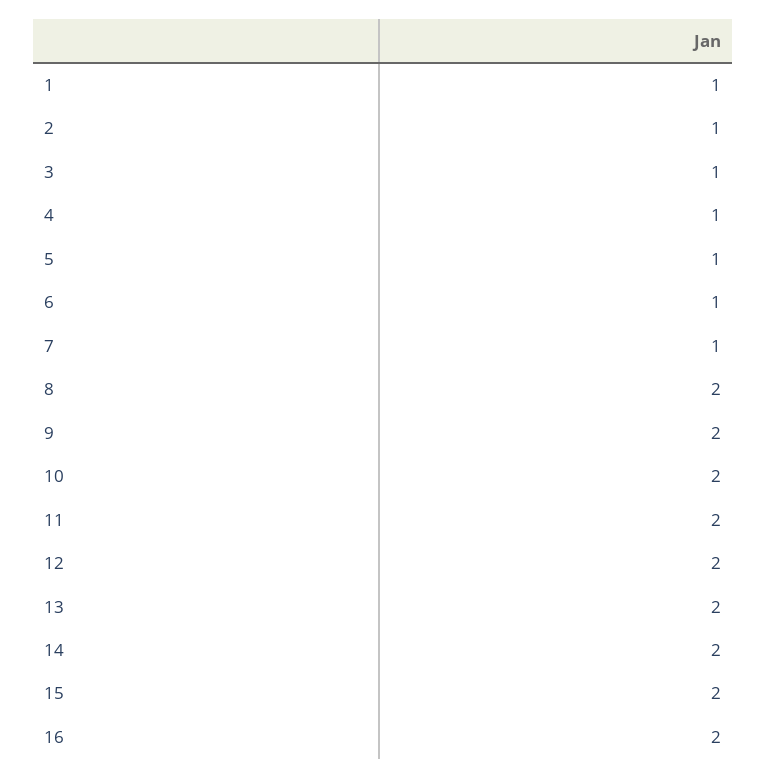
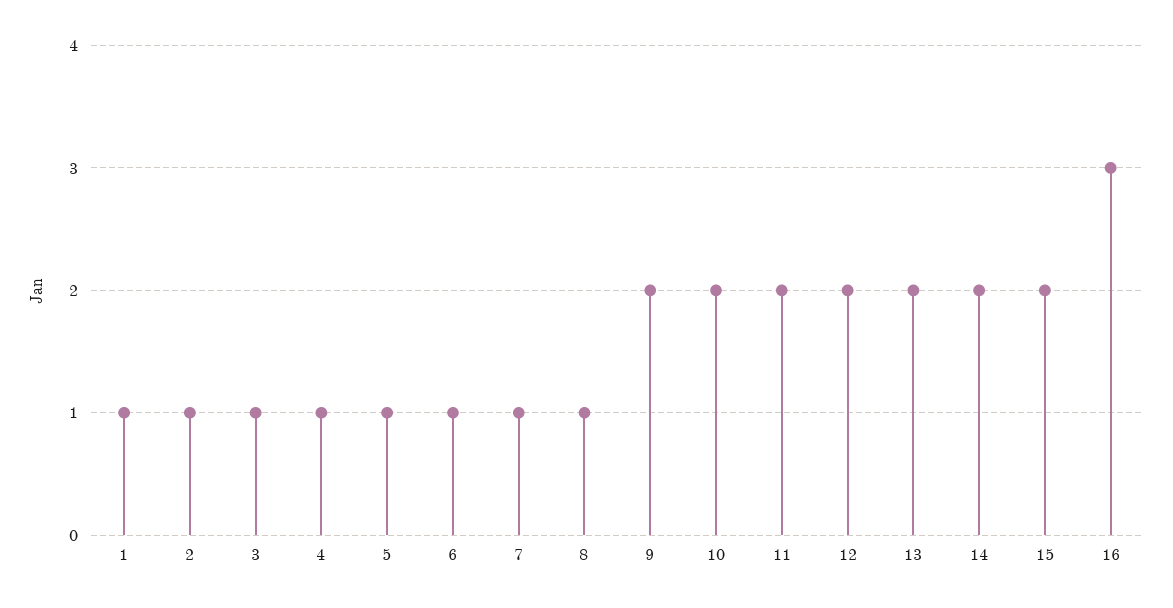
8: 2 -> 1
16: 2 -> 3

